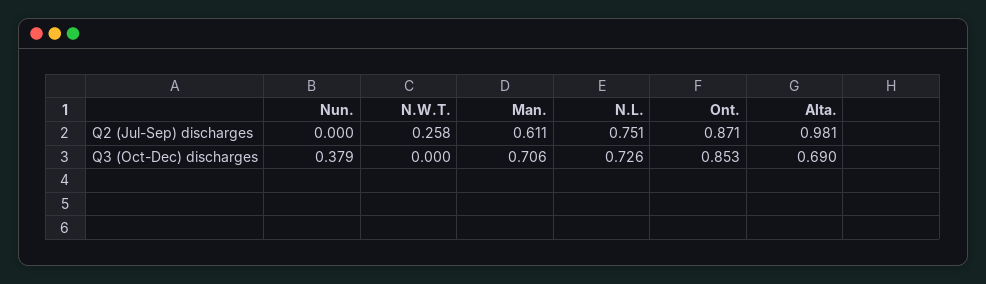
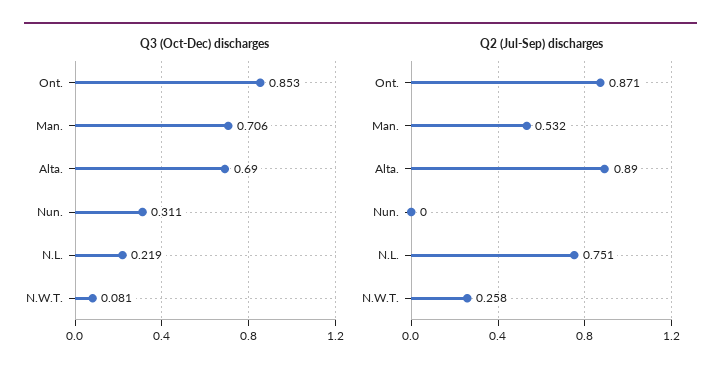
Q2 (Jul-Sep) discharges, Man.: 0.611 -> 0.532
Q2 (Jul-Sep) discharges, Alta.: 0.981 -> 0.89
Q3 (Oct-Dec) discharges, Nun.: 0.379 -> 0.311
Q3 (Oct-Dec) discharges, N.W.T.: 0 -> 0.081
Q3 (Oct-Dec) discharges, N.L.: 0.726 -> 0.219

